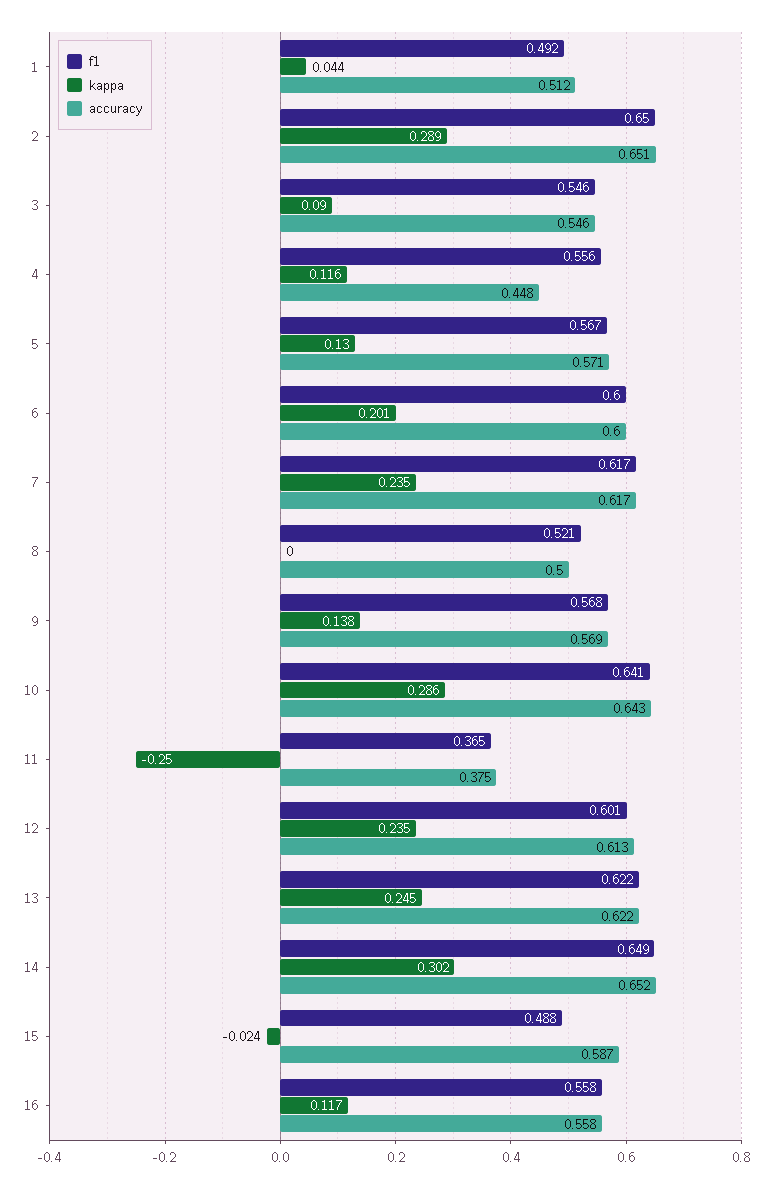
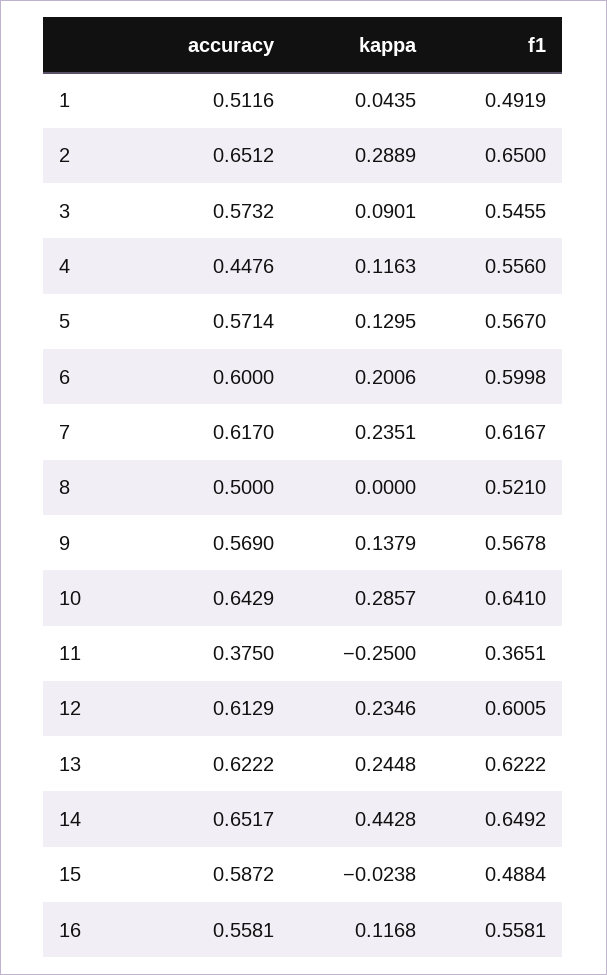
accuracy, 3: 0.546 -> 0.5732
kappa, 14: 0.302 -> 0.4428

